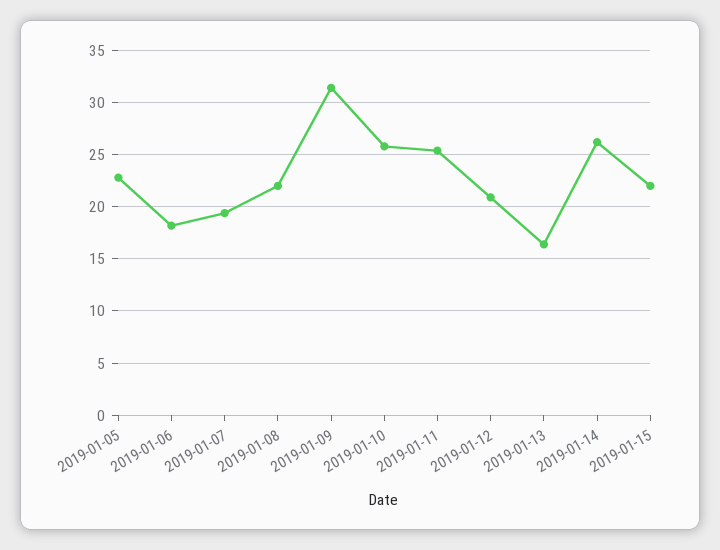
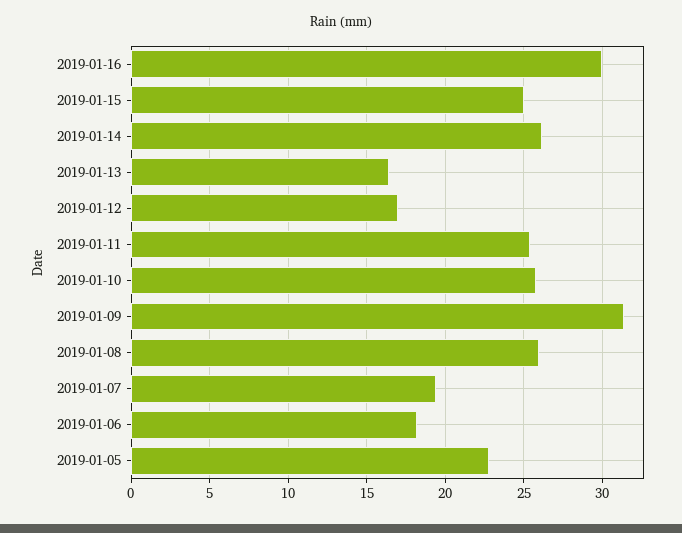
2019-01-08: 22 -> 26
2019-01-12: 21 -> 17
2019-01-15: 22 -> 25
2019-01-16: none -> 30

